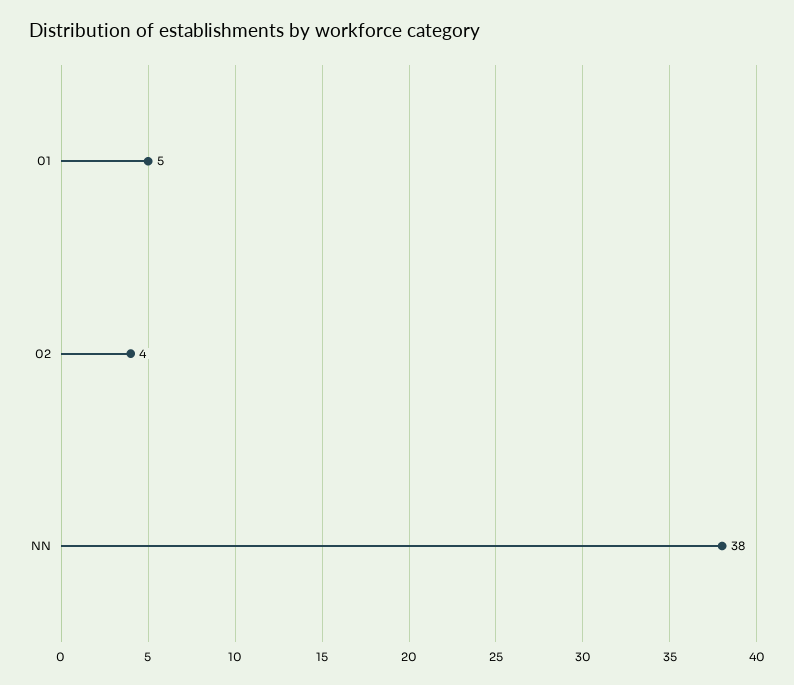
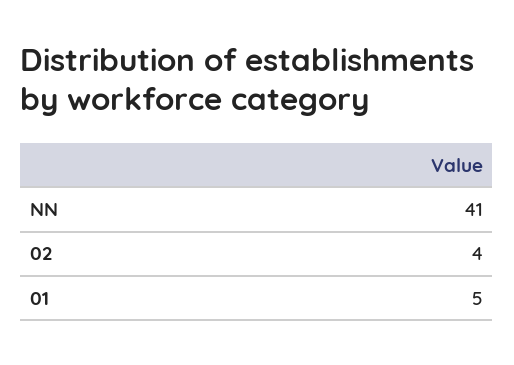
NN: 38 -> 41

